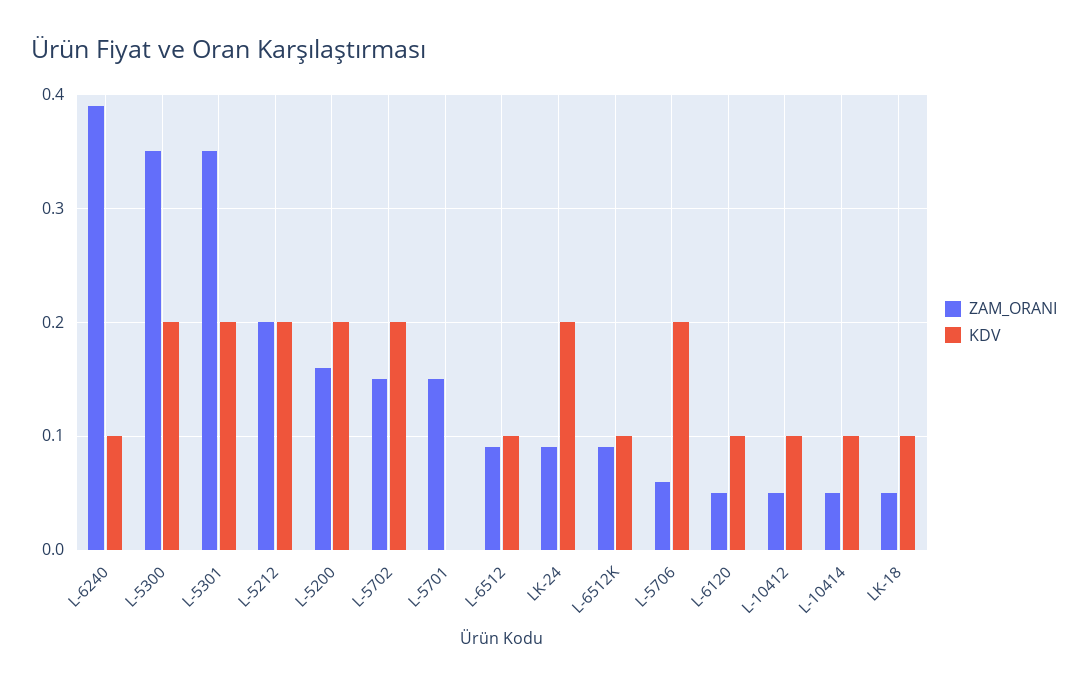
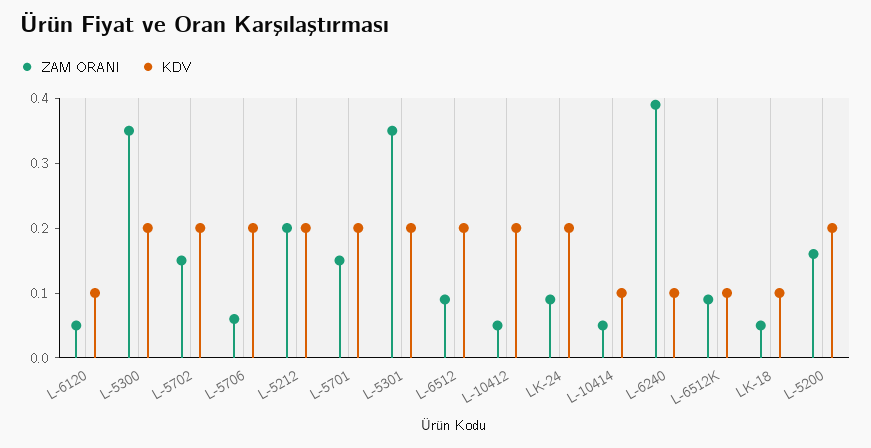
KDV, L-5701: 0 -> 0.2
KDV, L-6512: 0.1 -> 0.2
KDV, L-10412: 0.1 -> 0.2

